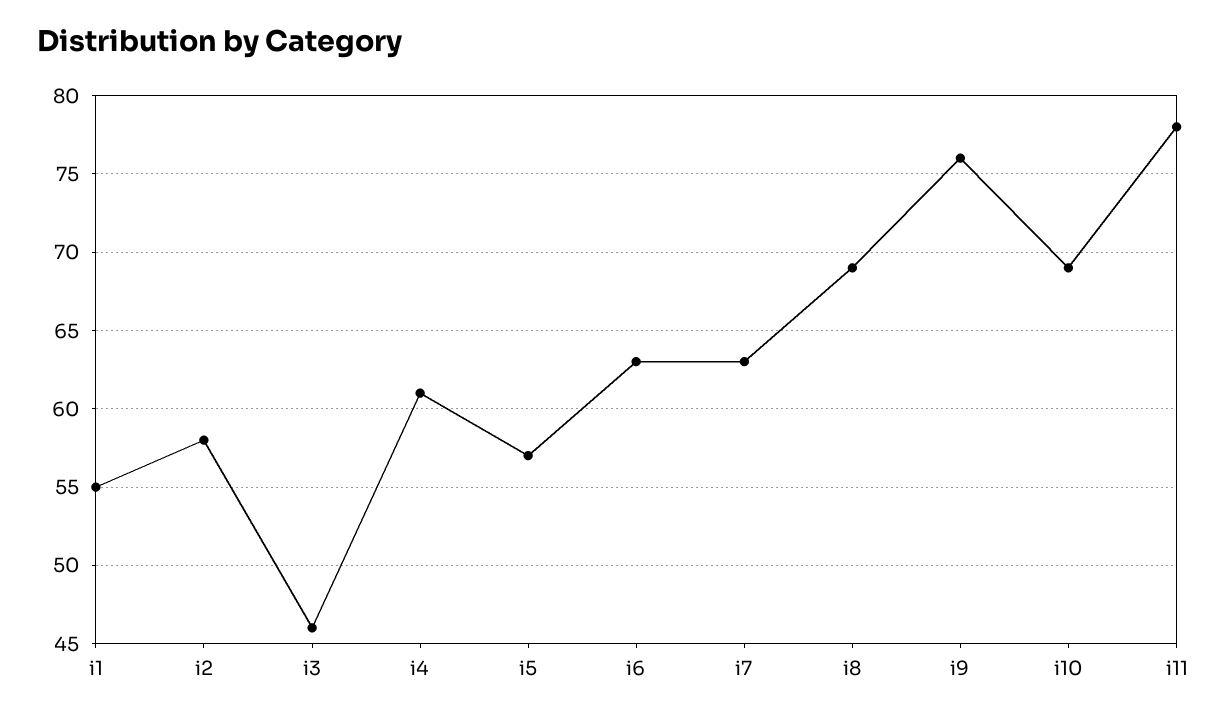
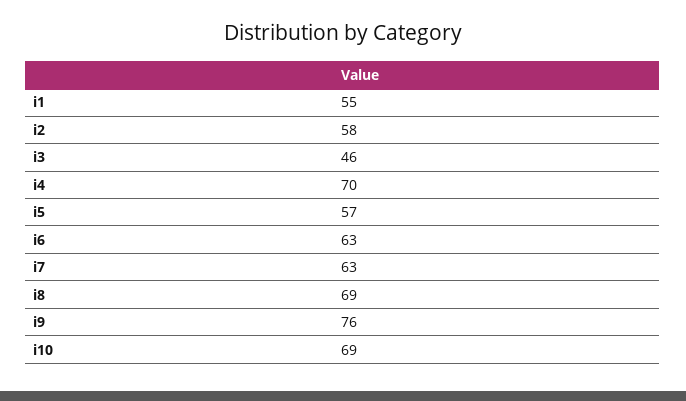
i4: 61 -> 70
i11: 78 -> none

